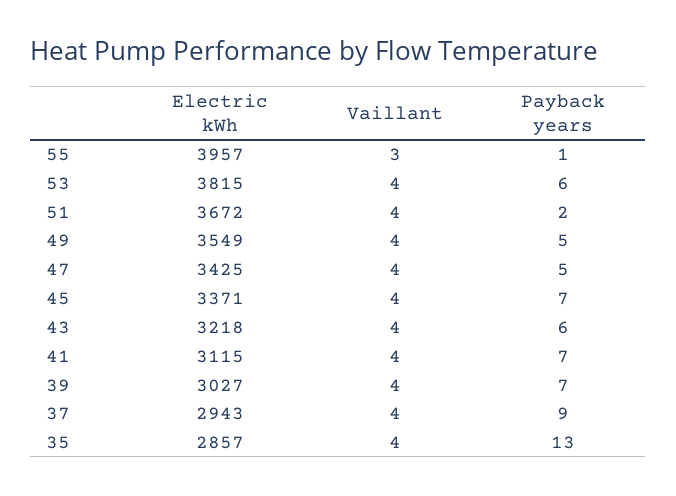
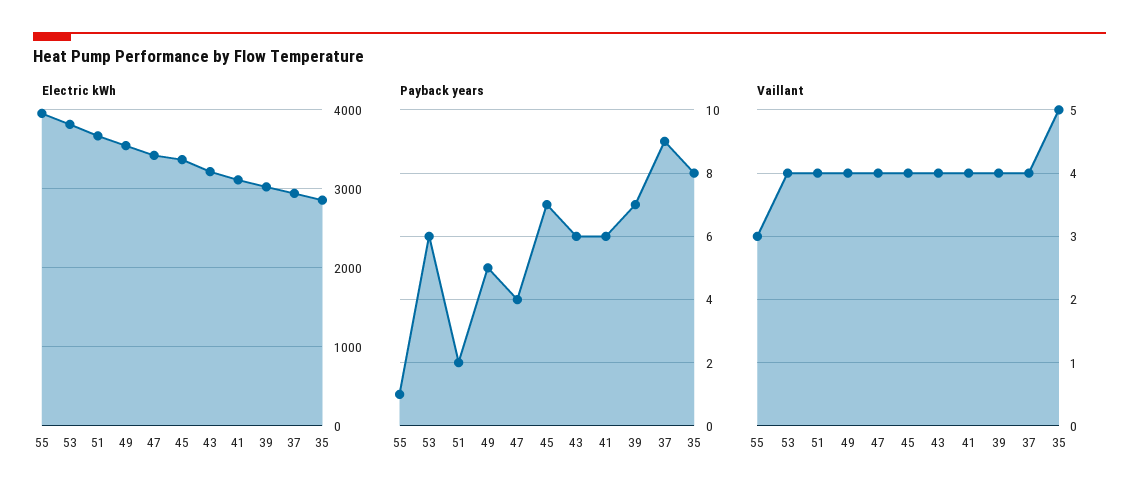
Payback years, 47: 5 -> 4
Payback years, 41: 7 -> 6
Vaillant, 35: 4 -> 5
Payback years, 35: 13 -> 8

